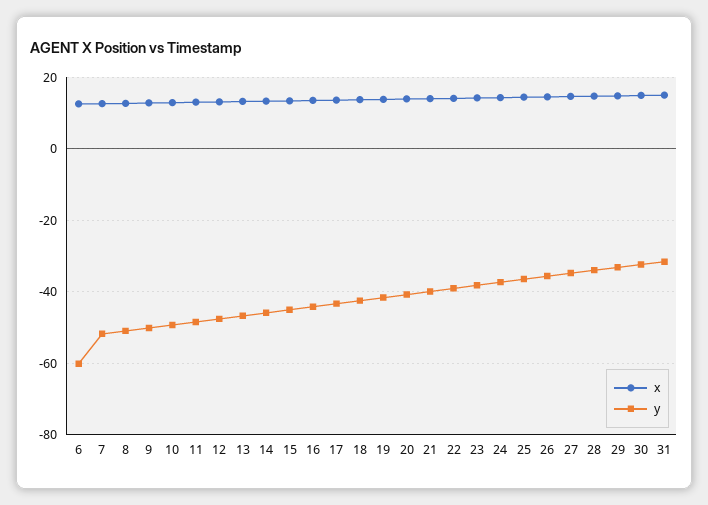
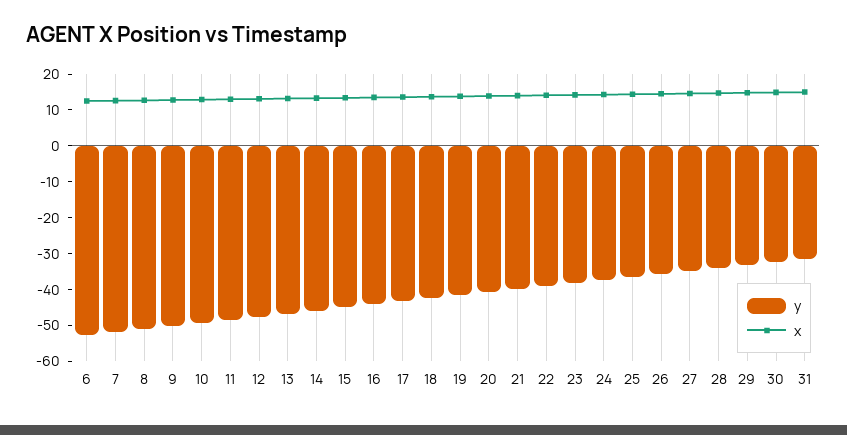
y, 6: -60 -> -52.5

